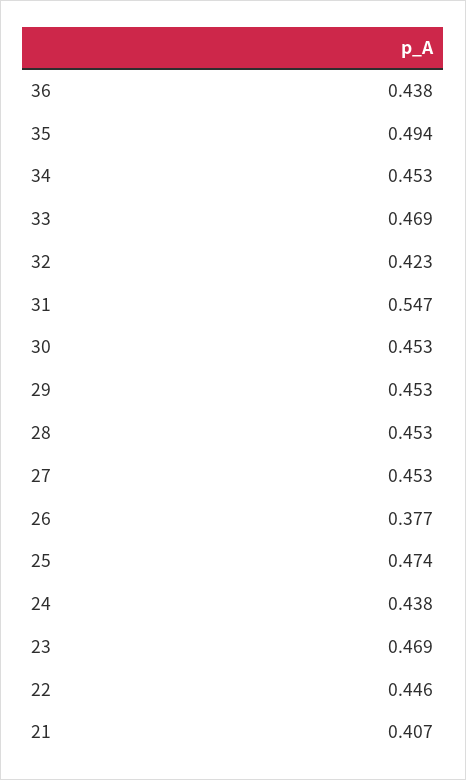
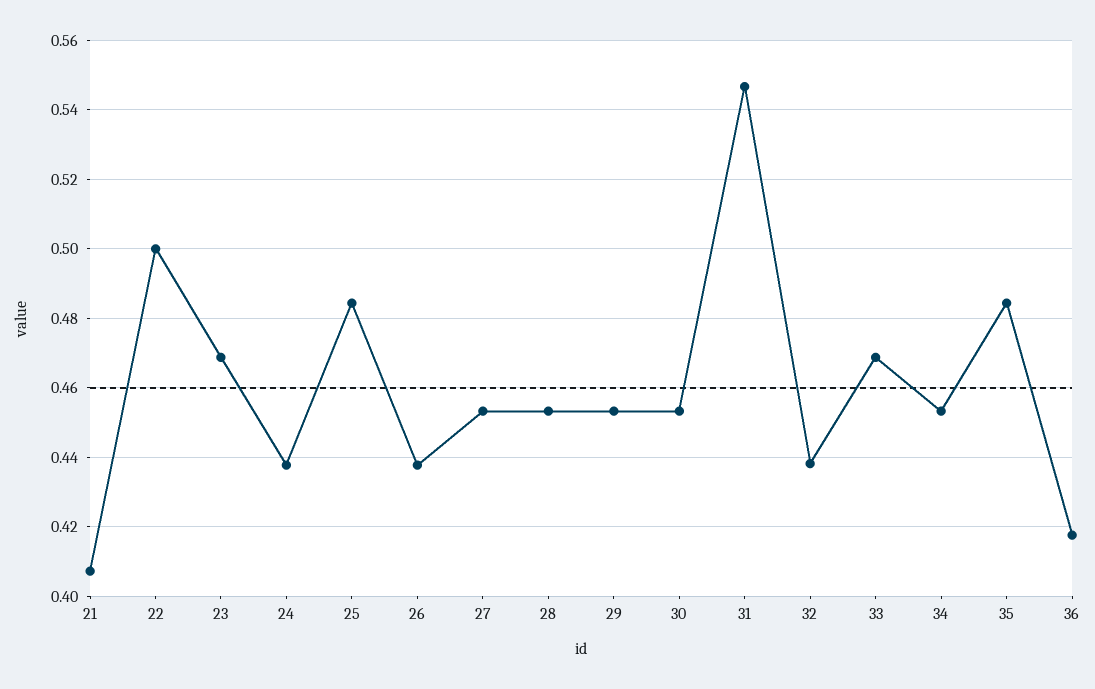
36: 0.438 -> 0.418
35: 0.494 -> 0.484
32: 0.423 -> 0.438
26: 0.377 -> 0.438
25: 0.474 -> 0.484
22: 0.446 -> 0.5

